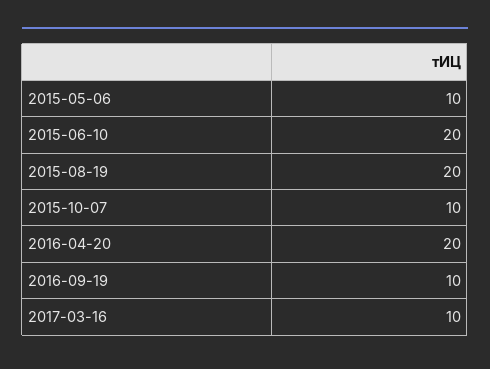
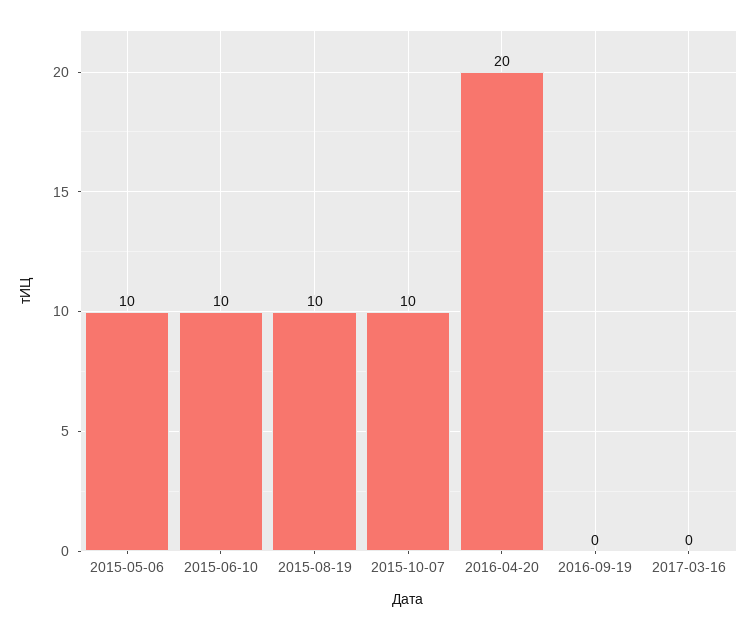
2015-06-10: 20 -> 10
2015-08-19: 20 -> 10
2016-09-19: 10 -> 0
2017-03-16: 10 -> 0

